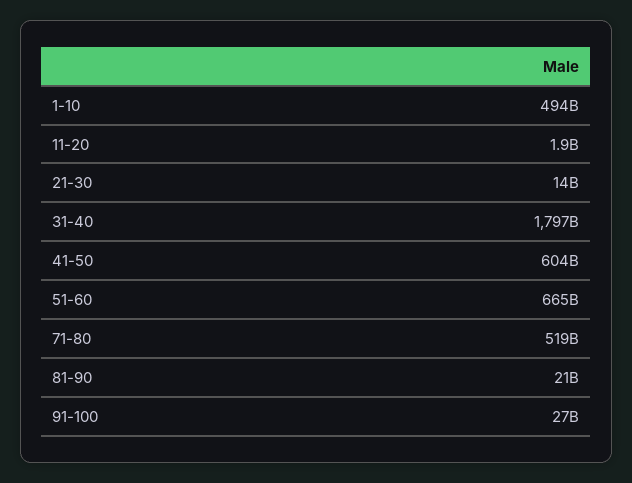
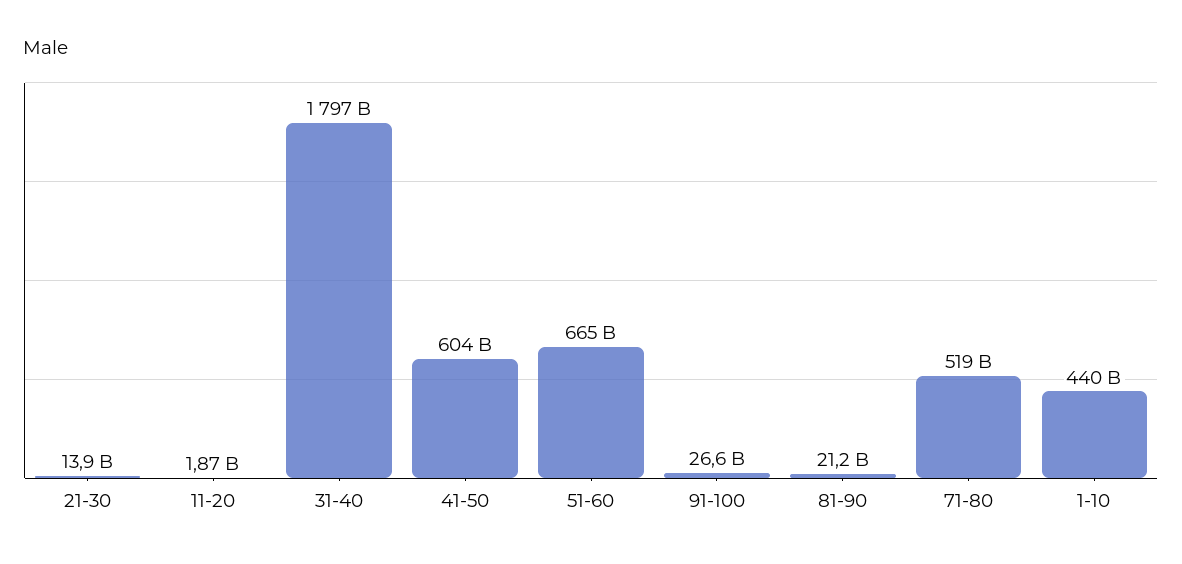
1-10: 494000000000 -> 440000000000

